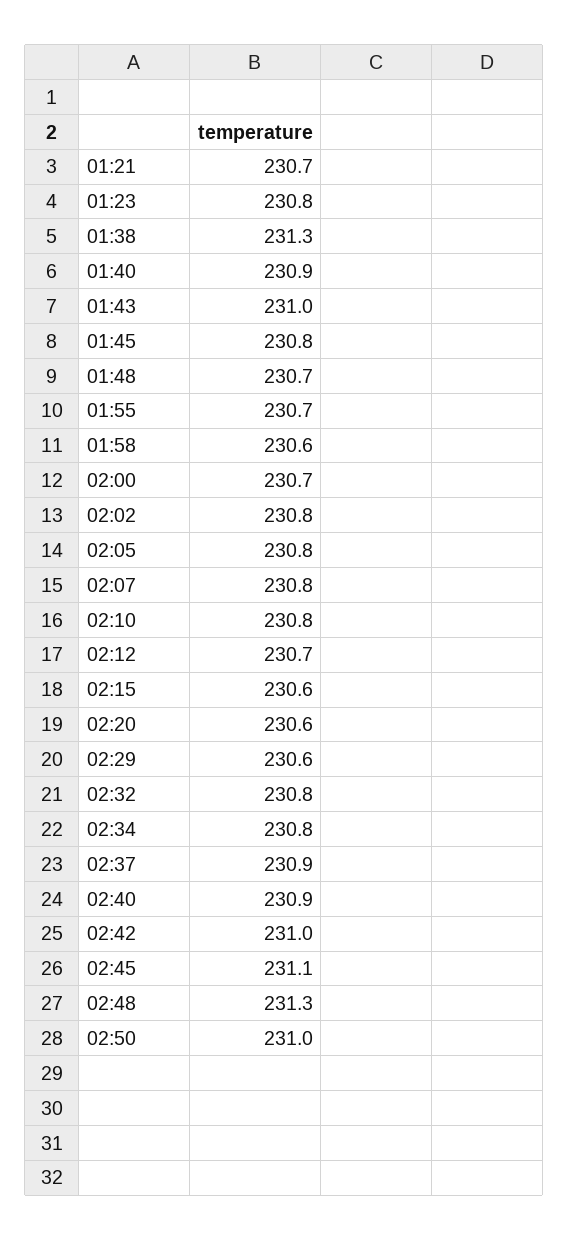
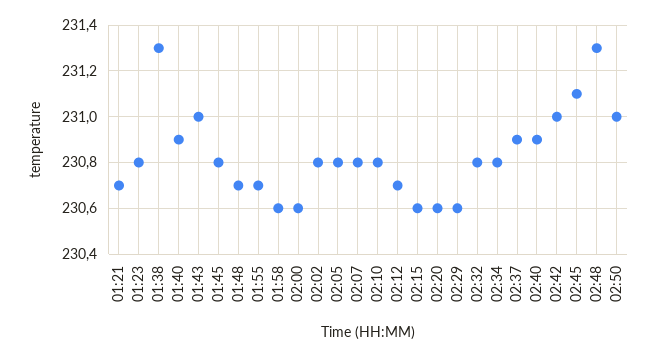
02:00: 230.7 -> 230.6

